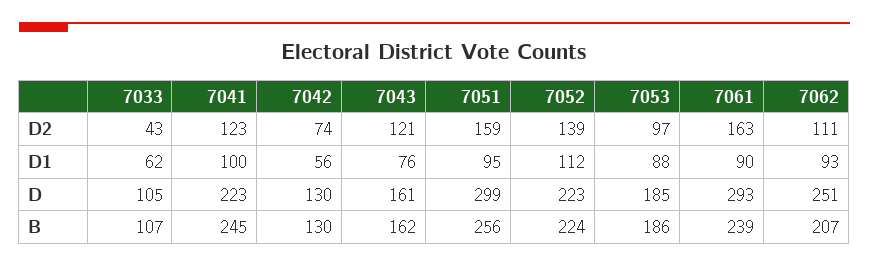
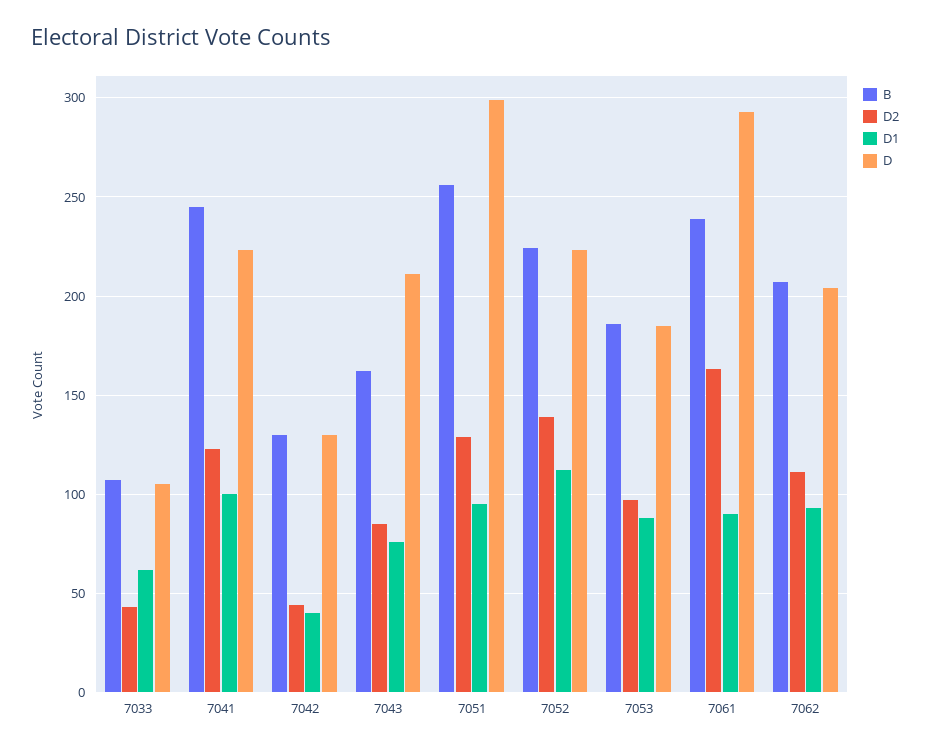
D2, 7042: 74 -> 45
D2, 7043: 121 -> 85
D2, 7051: 159 -> 130
D1, 7042: 56 -> 40
D, 7043: 161 -> 210
D, 7062: 251 -> 205

